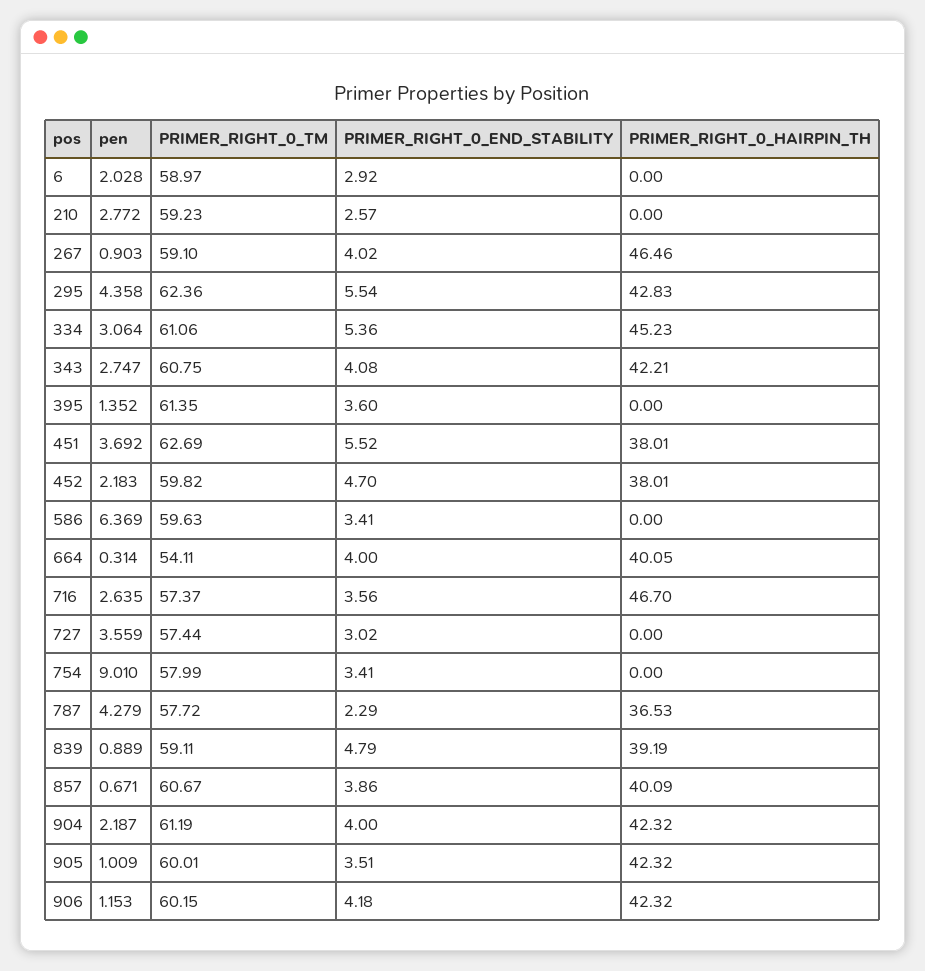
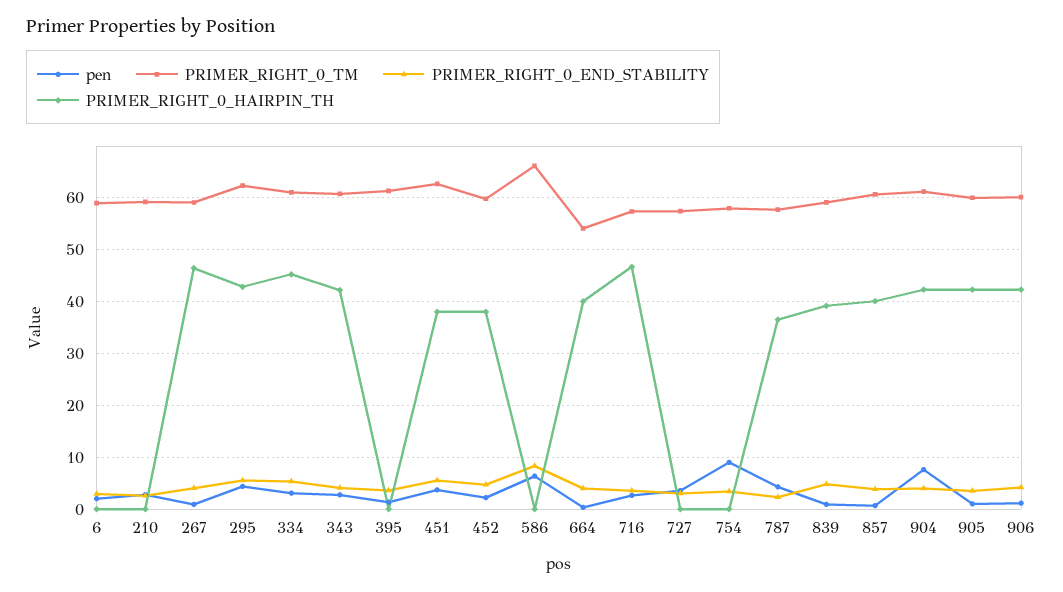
PRIMER_RIGHT_0_TM, 586: 59.63 -> 66
PRIMER_RIGHT_0_END_STABILITY, 586: 3.41 -> 8
pen, 904: 2.187 -> 8

